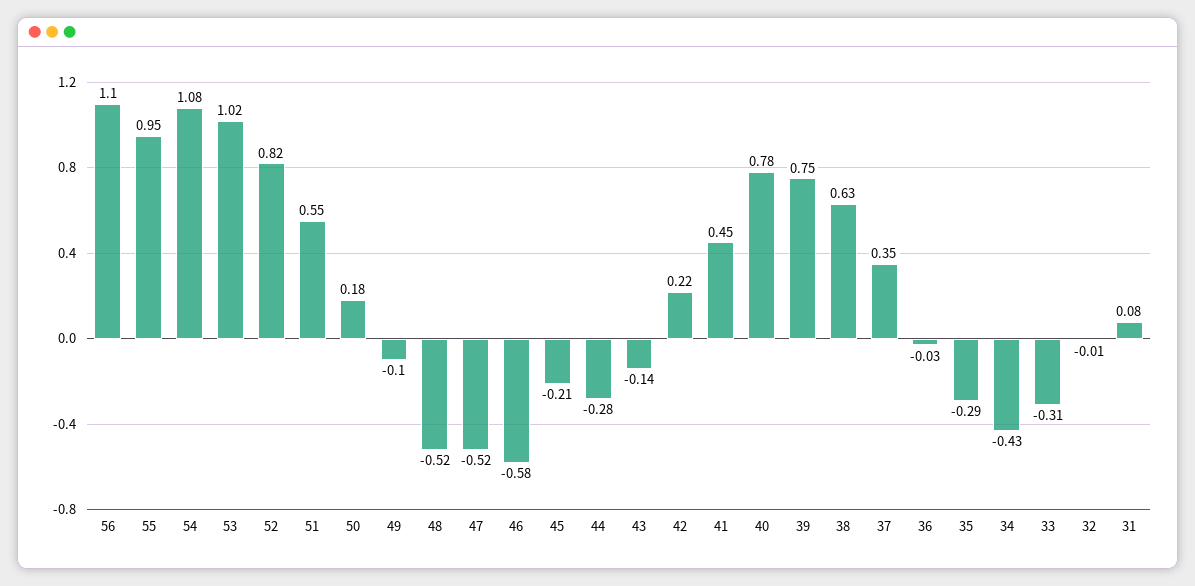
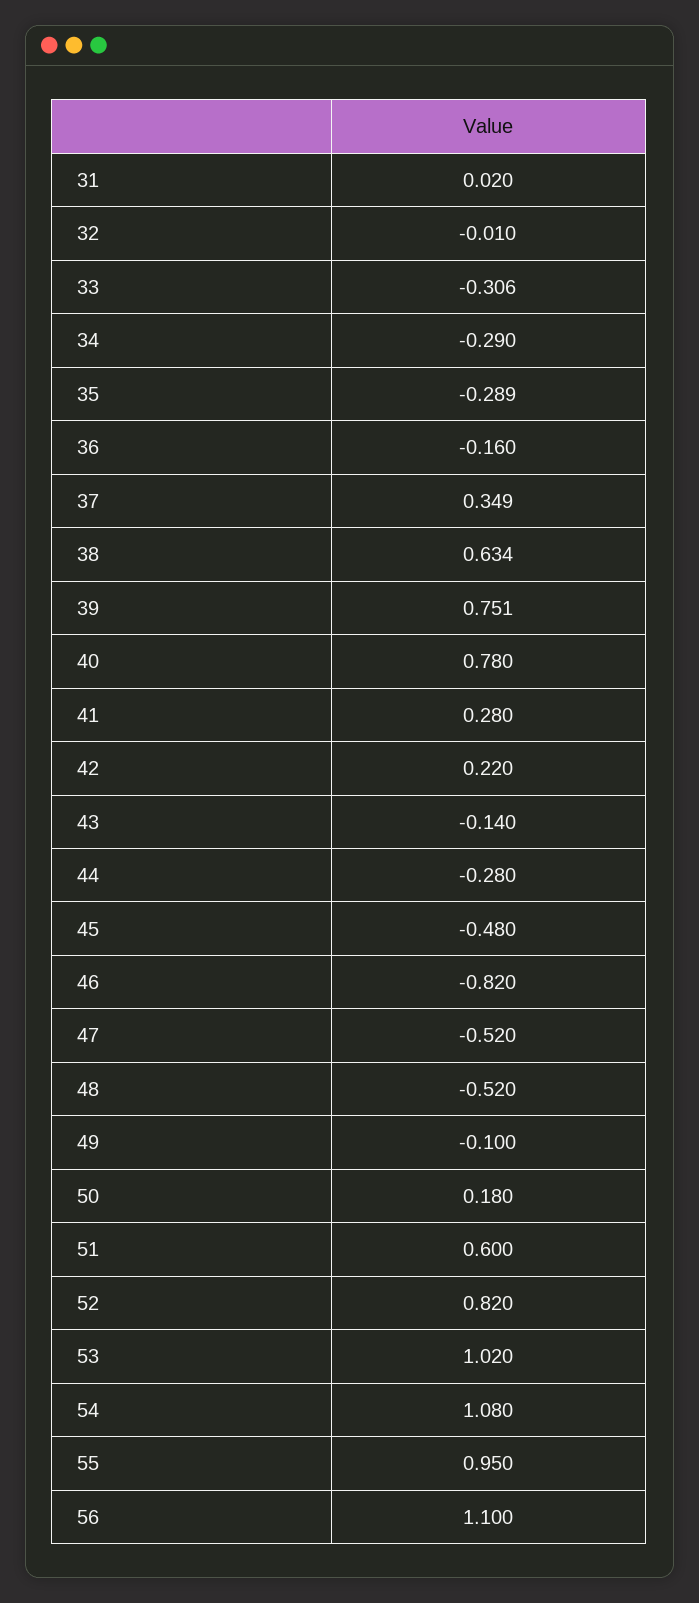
51: 0.55 -> 0.6
46: -0.58 -> -0.82
45: -0.21 -> -0.48
41: 0.45 -> 0.28
36: -0.03 -> -0.16
34: -0.43 -> -0.29
31: 0.08 -> 0.02

